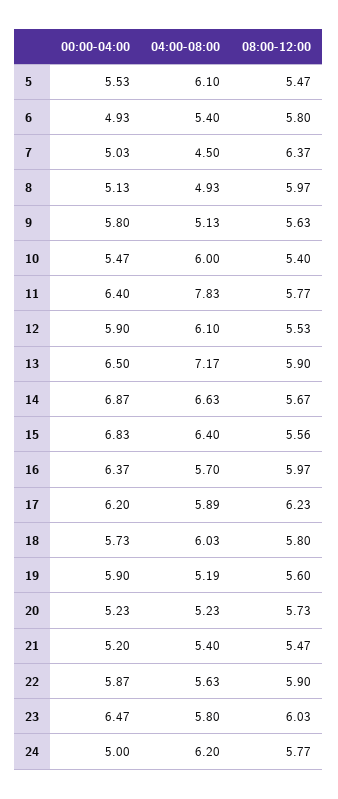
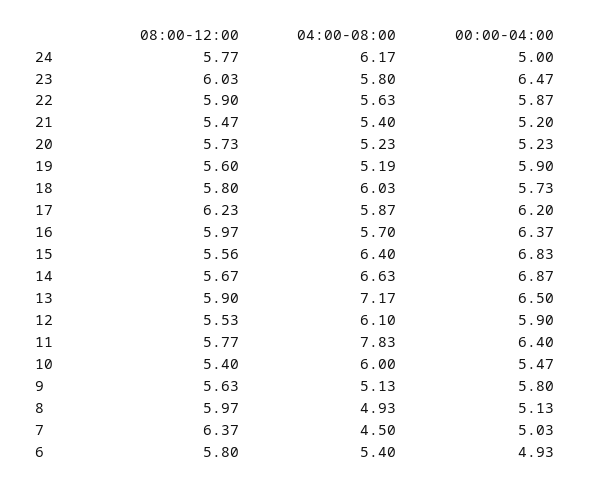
00:00-04:00, 5: 5.53 -> none
04:00-08:00, 5: 6.1 -> none
08:00-12:00, 5: 5.47 -> none
04:00-08:00, 17: 5.89 -> 5.87
04:00-08:00, 24: 6.2 -> 6.17

